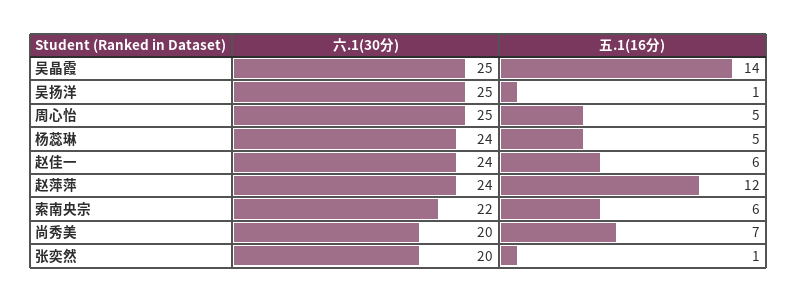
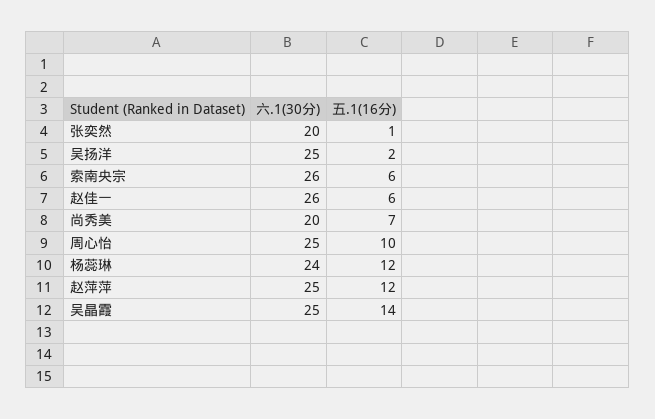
五.1(16分), 吴扬洋: 1 -> 2
五.1(16分), 周心怡: 5 -> 10
五.1(16分), 杨蕊琳: 5 -> 12
六.1(30分), 赵佳一: 24 -> 26
六.1(30分), 赵萍萍: 24 -> 25
六.1(30分), 索南央宗: 22 -> 26

